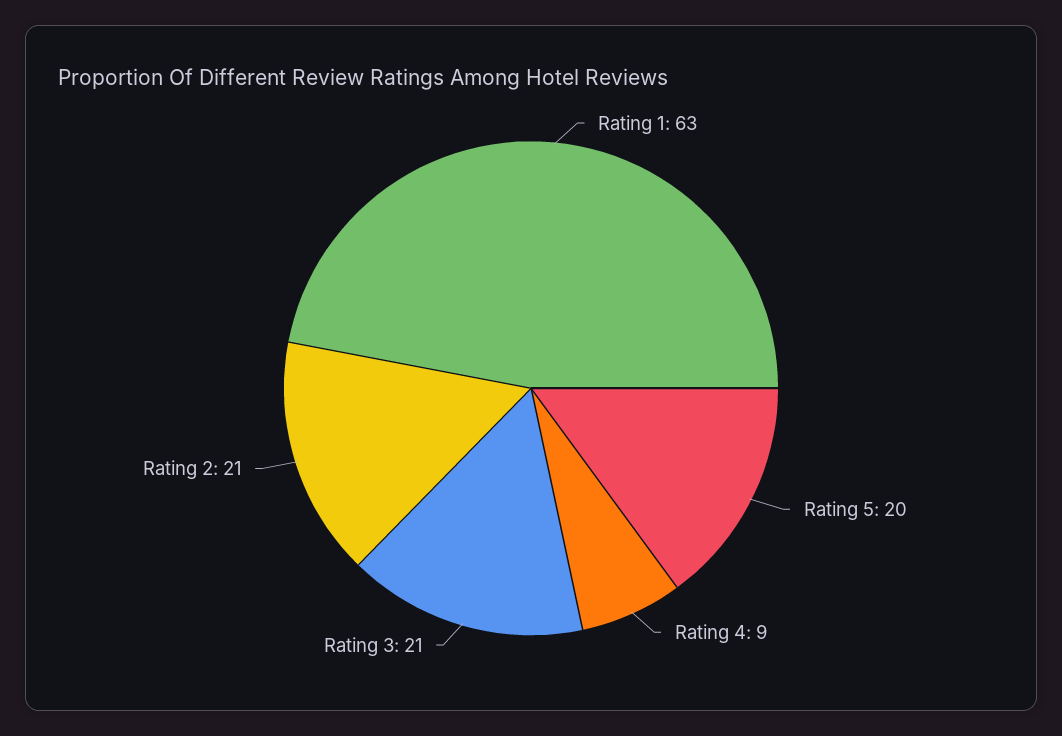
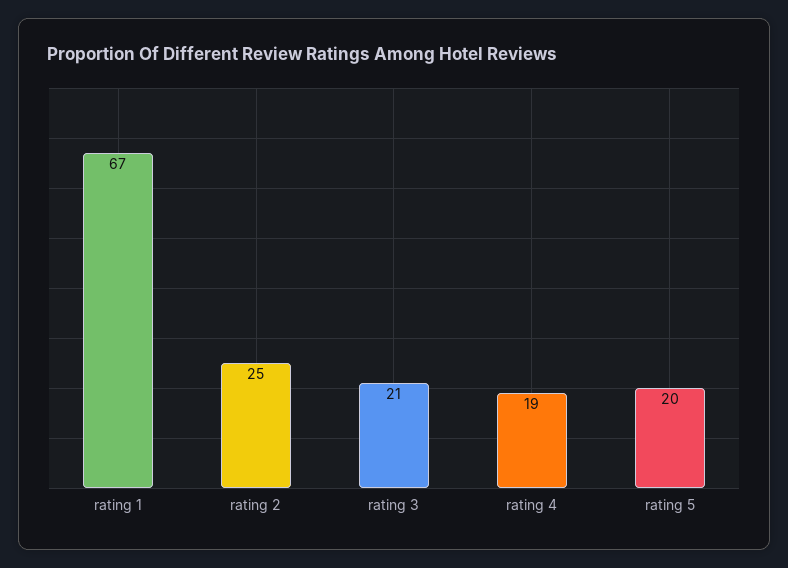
Rating 1: 63 -> 67
Rating 4: 9 -> 19
Rating 2: 21 -> 25

